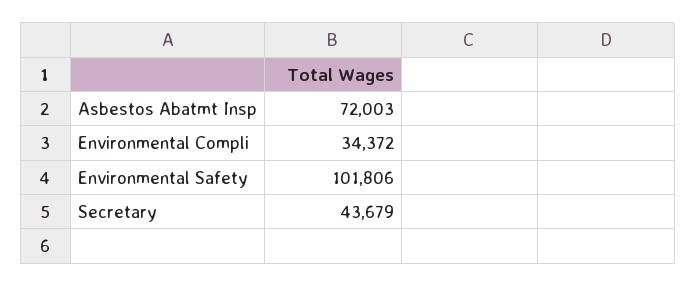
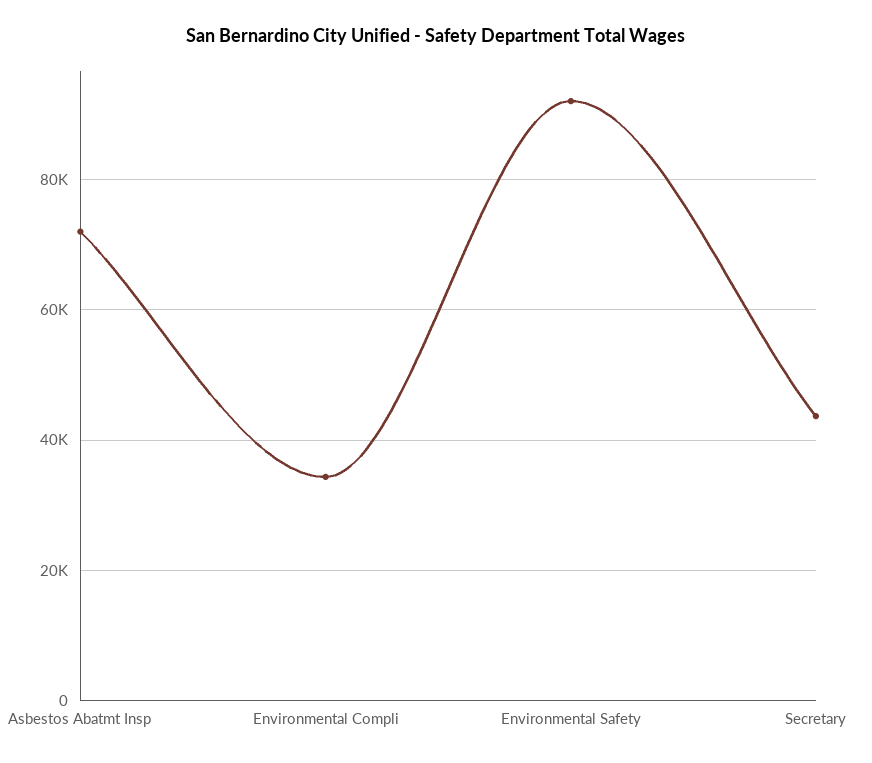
Environmental Safety: 101806 -> 92000

